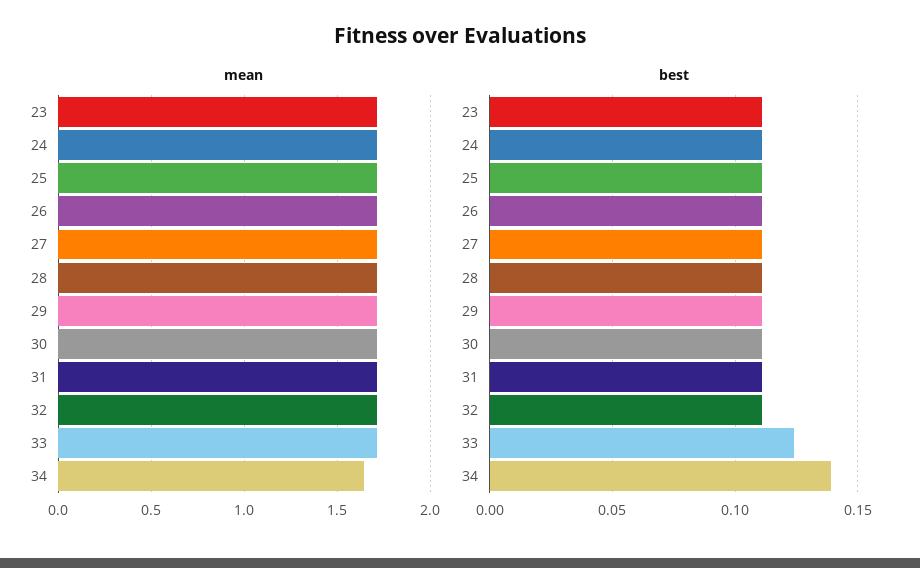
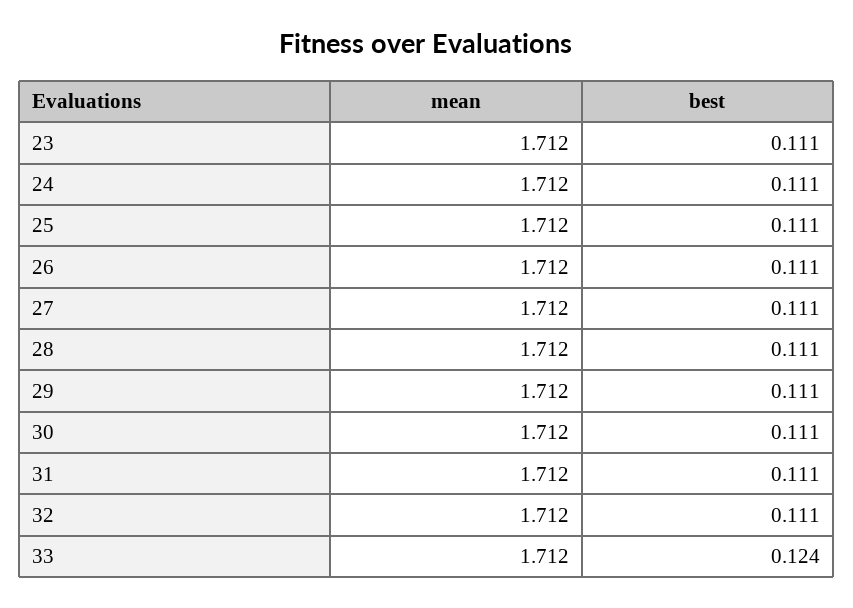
mean, 34: 1.65 -> none
best, 34: 0.14 -> none

